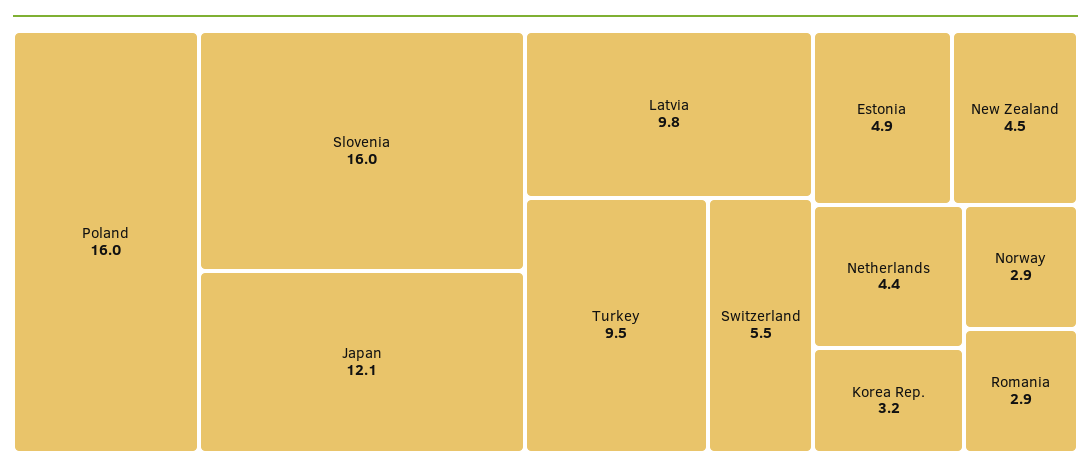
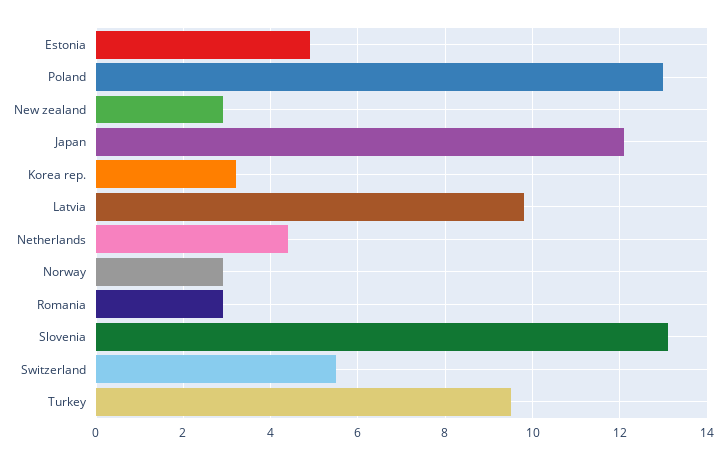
Poland: 16 -> 13
Slovenia: 16 -> 13
New Zealand: 4.5 -> 3

